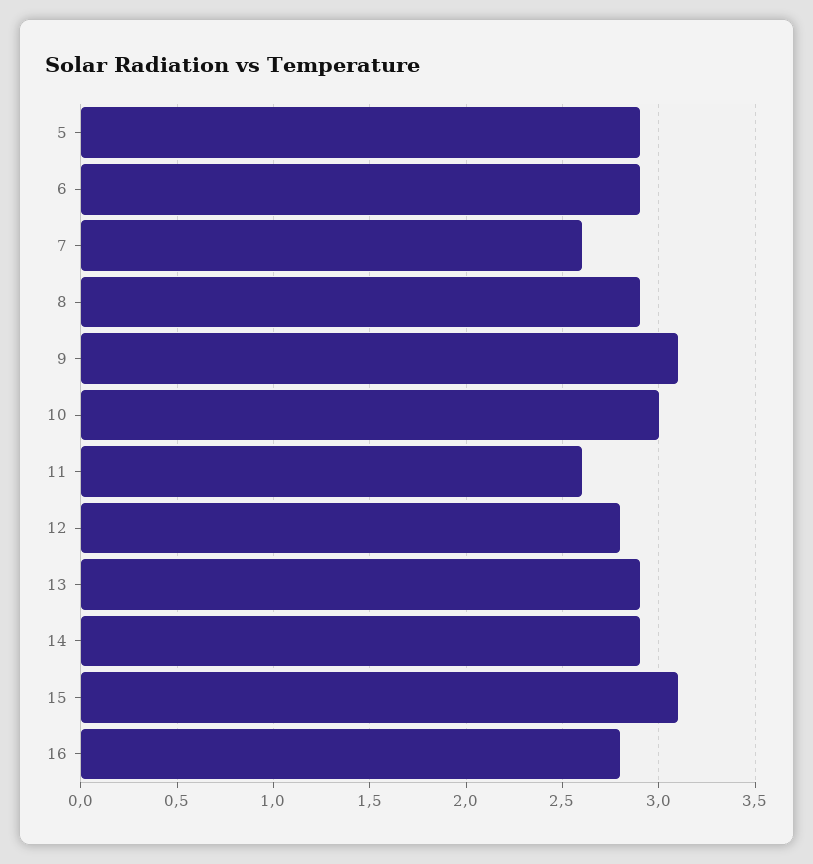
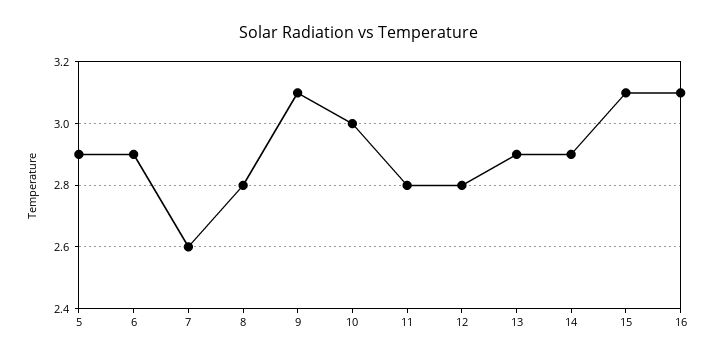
8: 2.9 -> 2.8
11: 2.6 -> 2.8
16: 2.8 -> 3.1

